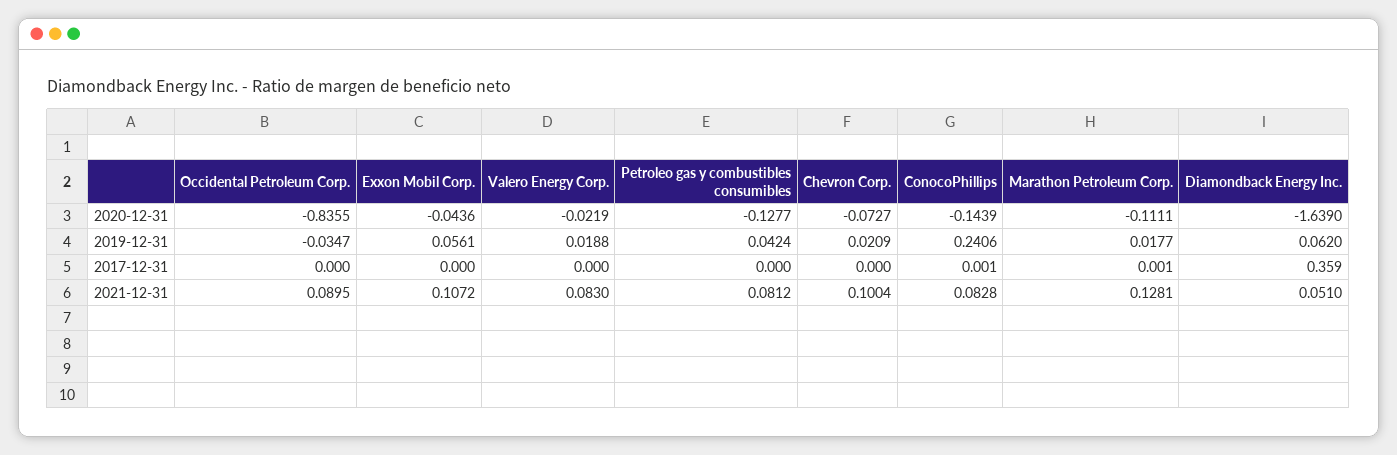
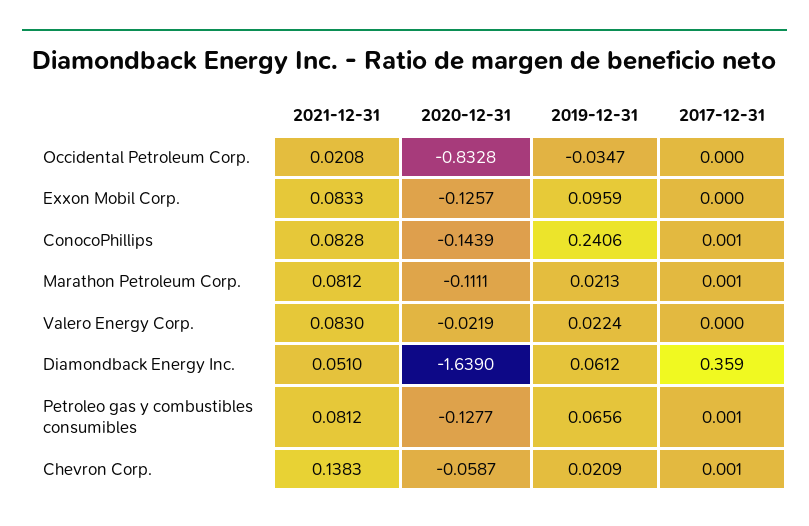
Occidental Petroleum Corp., 2020-12-31: -0.8355 -> -0.8328
Exxon Mobil Corp., 2020-12-31: -0.0436 -> -0.1257
Chevron Corp., 2020-12-31: -0.0727 -> -0.0587
Exxon Mobil Corp., 2019-12-31: 0.0561 -> 0.0959
Valero Energy Corp., 2019-12-31: 0.0188 -> 0.0224
Petroleo gas y combustibles consumibles, 2019-12-31: 0.0424 -> 0.0656
Marathon Petroleum Corp., 2019-12-31: 0.0177 -> 0.0213
Diamondback Energy Inc., 2019-12-31: 0.062 -> 0.0612
Petroleo gas y combustibles consumibles, 2017-12-31: 0 -> 0.001
Chevron Corp., 2017-12-31: 0 -> 0.001
Occidental Petroleum Corp., 2021-12-31: 0.0895 -> 0.0208
Exxon Mobil Corp., 2021-12-31: 0.1072 -> 0.0833
Chevron Corp., 2021-12-31: 0.1004 -> 0.1383
Marathon Petroleum Corp., 2021-12-31: 0.1281 -> 0.0812

